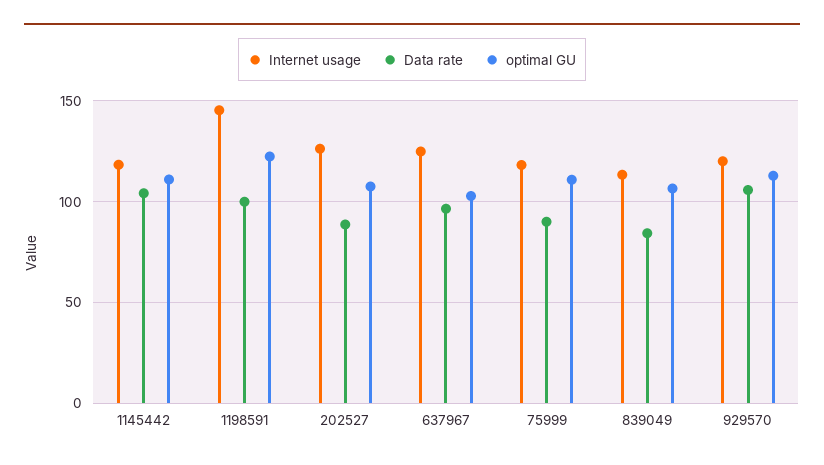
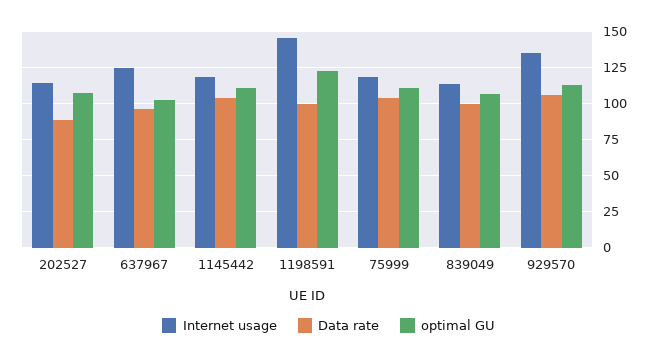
Internet usage, 202527: 125 -> 115
Data rate, 75999: 90 -> 105
Data rate, 839049: 85 -> 100
Internet usage, 929570: 120 -> 135

